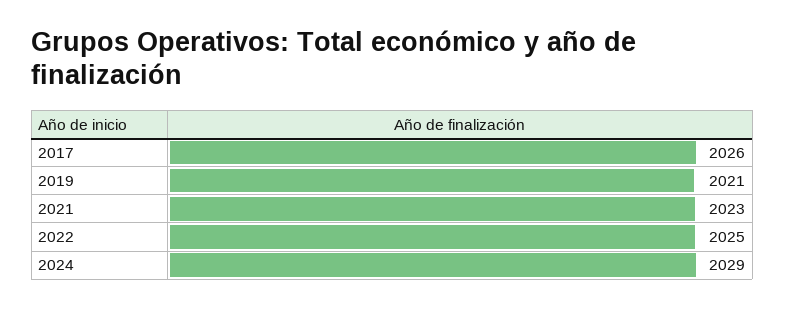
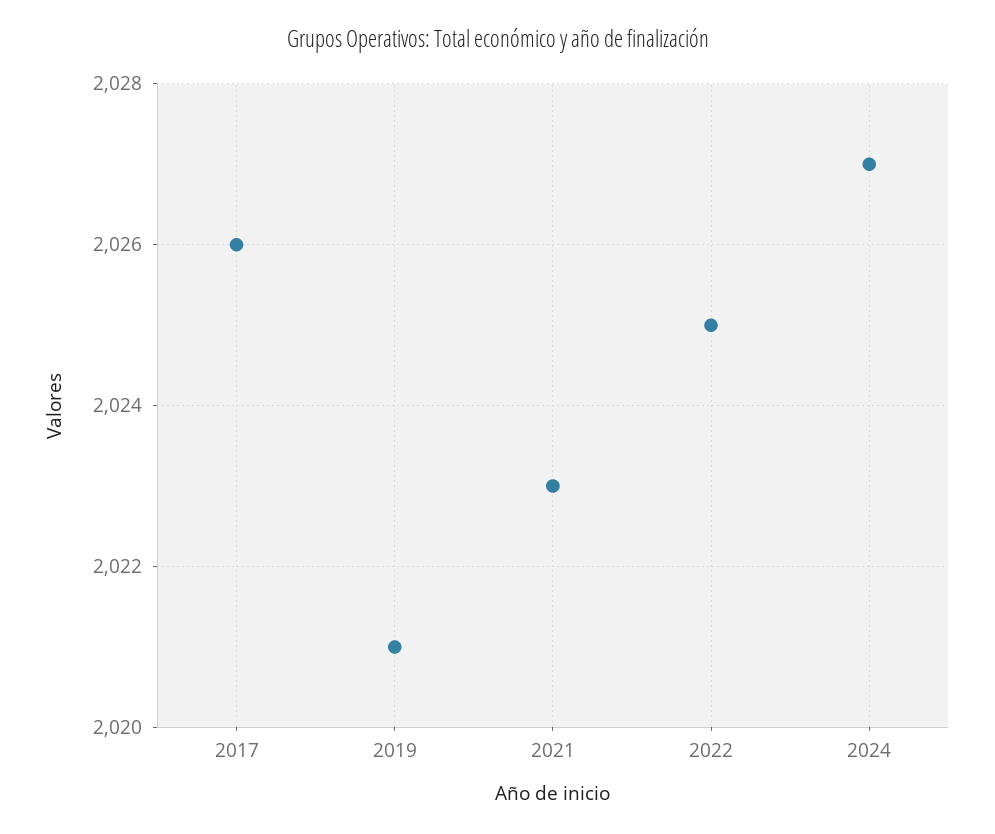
2024: 2029 -> 2027

